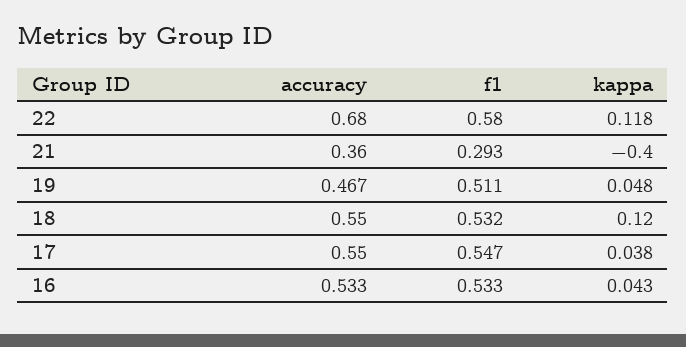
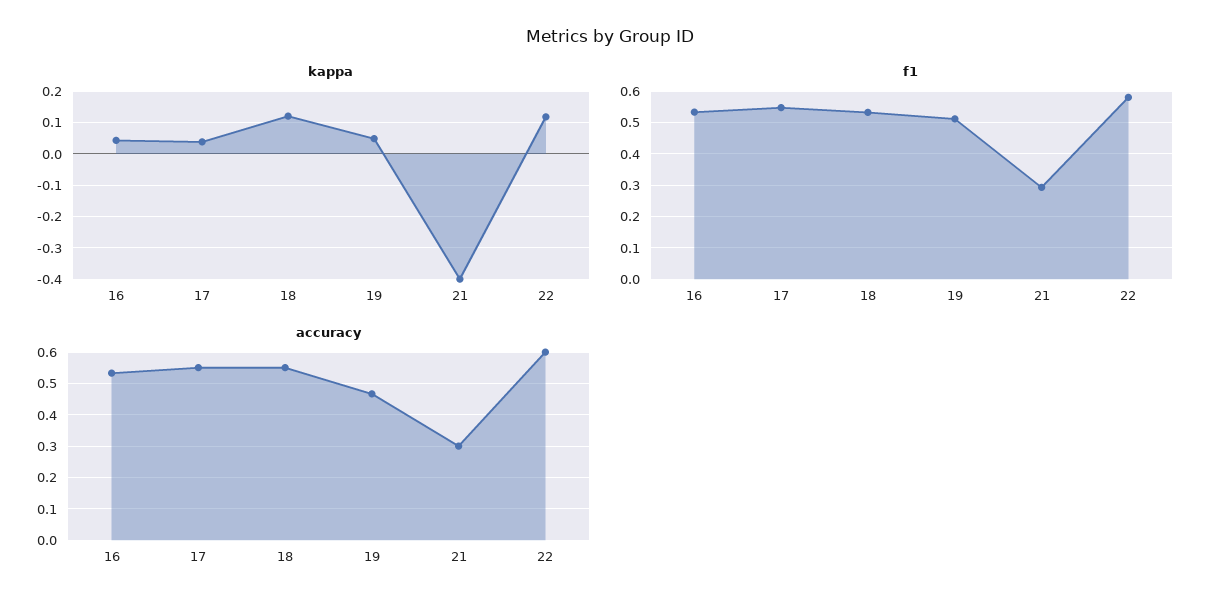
accuracy, 22: 0.68 -> 0.6
accuracy, 21: 0.36 -> 0.3

